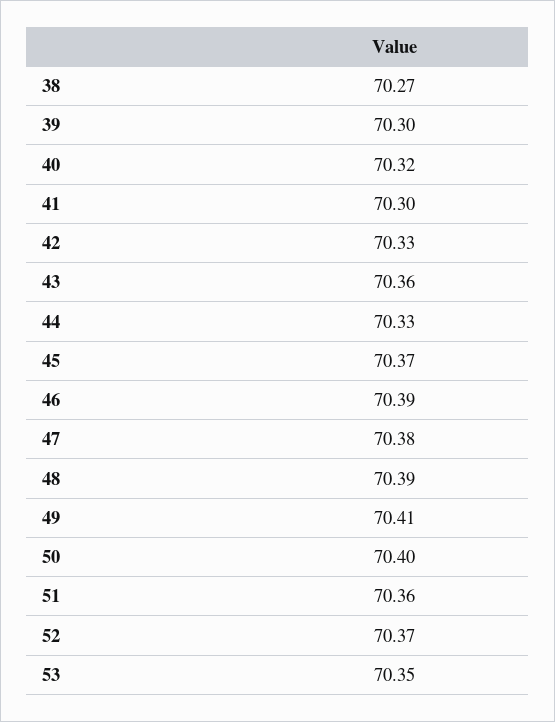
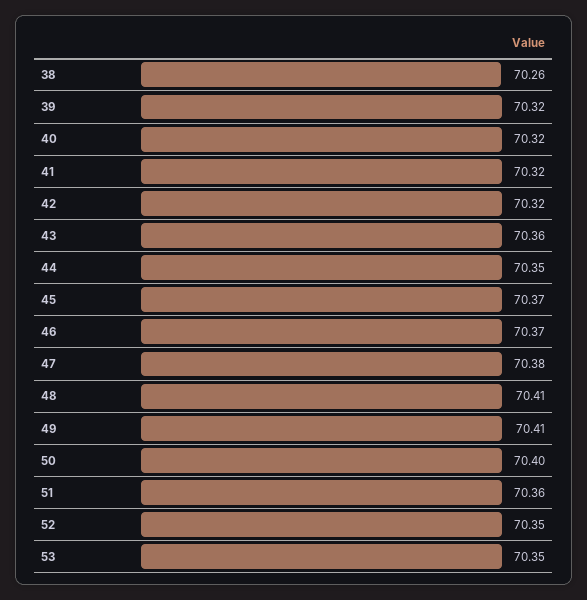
38: 70.27 -> 70.26
39: 70.3 -> 70.32
41: 70.3 -> 70.32
42: 70.33 -> 70.32
44: 70.33 -> 70.35
46: 70.39 -> 70.37
48: 70.39 -> 70.41
52: 70.37 -> 70.35

